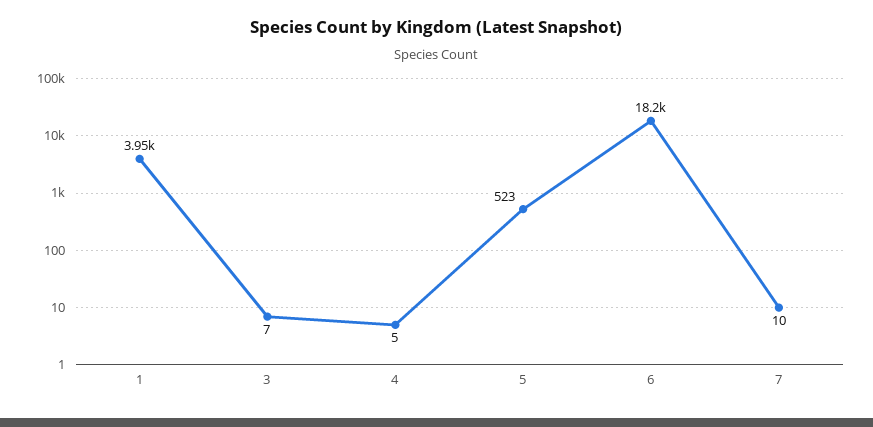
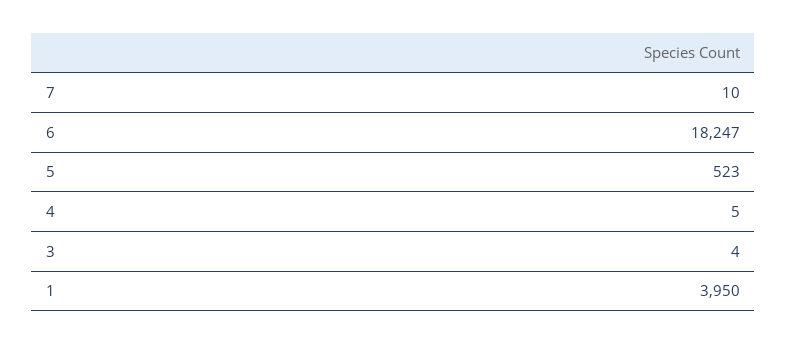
3: 7 -> 4

